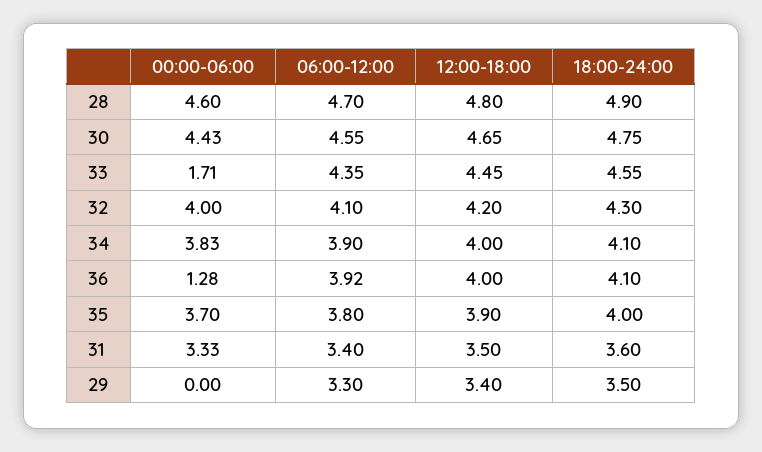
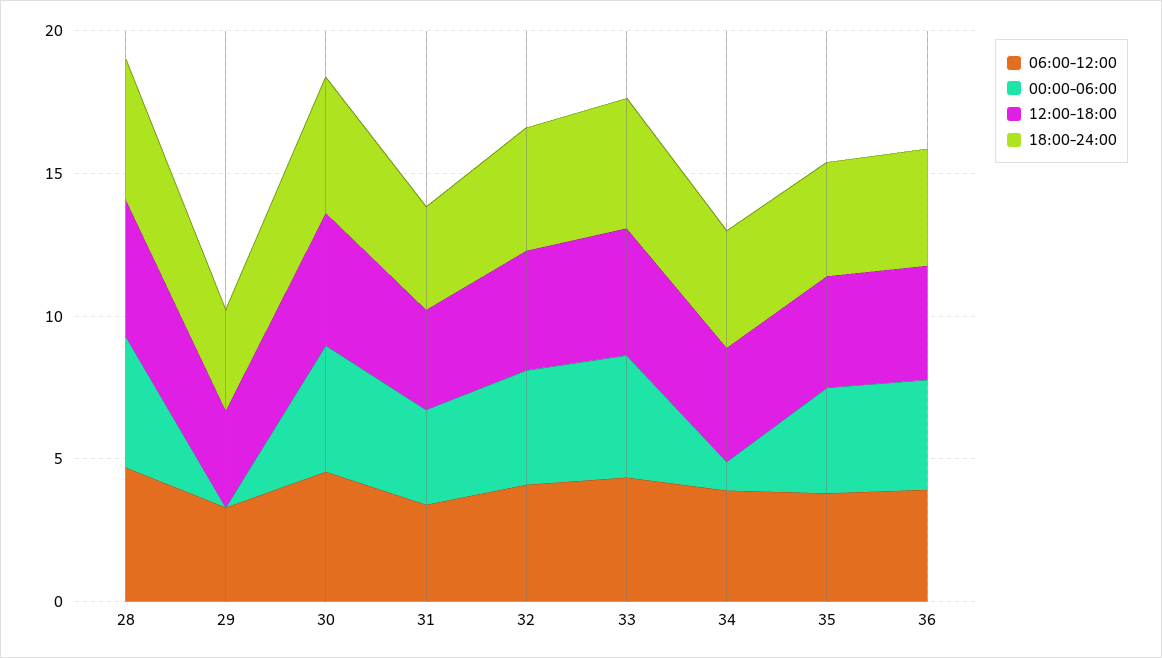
00:00-06:00, 33: 1.71 -> 4
00:00-06:00, 34: 3.83 -> 1
00:00-06:00, 36: 1.28 -> 4

